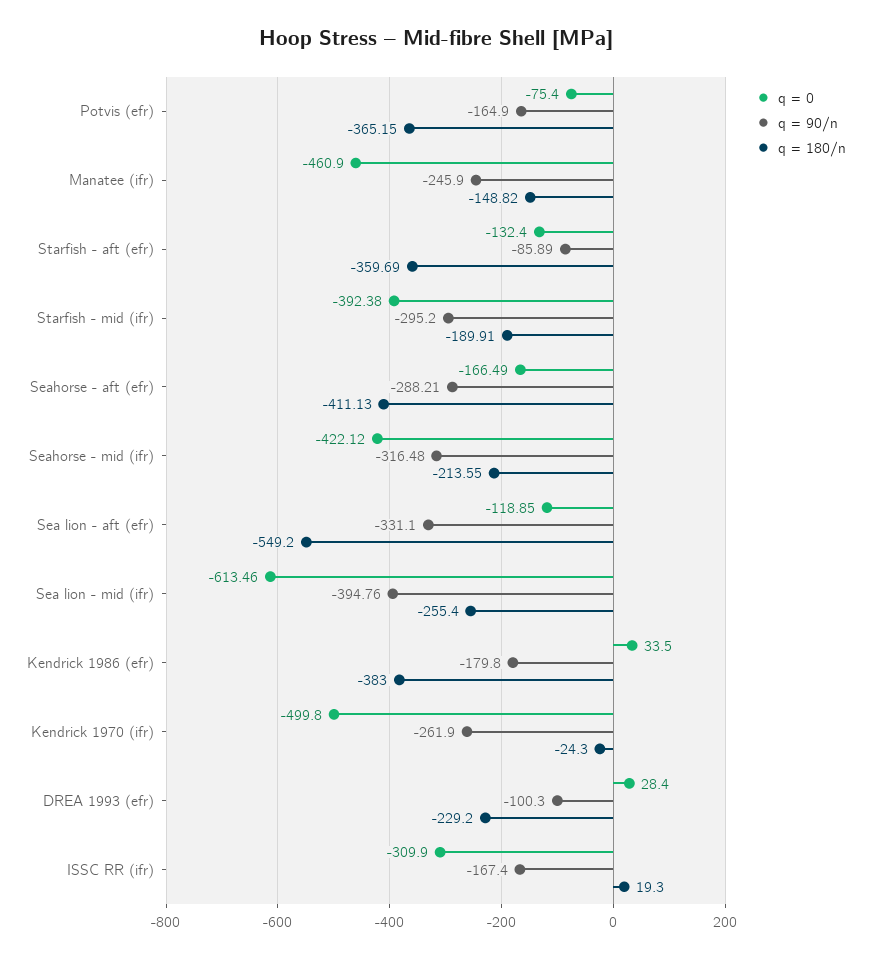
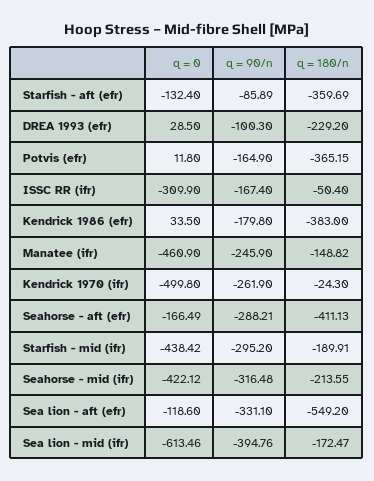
q = 0, Potvis (efr): -75.4 -> 11.8
q = 0, Starfish - mid (ifr): -392.38 -> -438.42
q = 0, Sea lion - aft (efr): -118.85 -> -118.6
q = 180/n, Sea lion - mid (ifr): -255.4 -> -172.47
q = 0, DREA 1993 (efr): 28.4 -> 28.5
q = 180/n, ISSC RR (ifr): 19.3 -> -50.4

